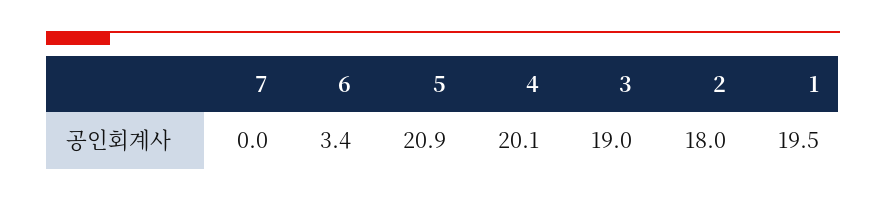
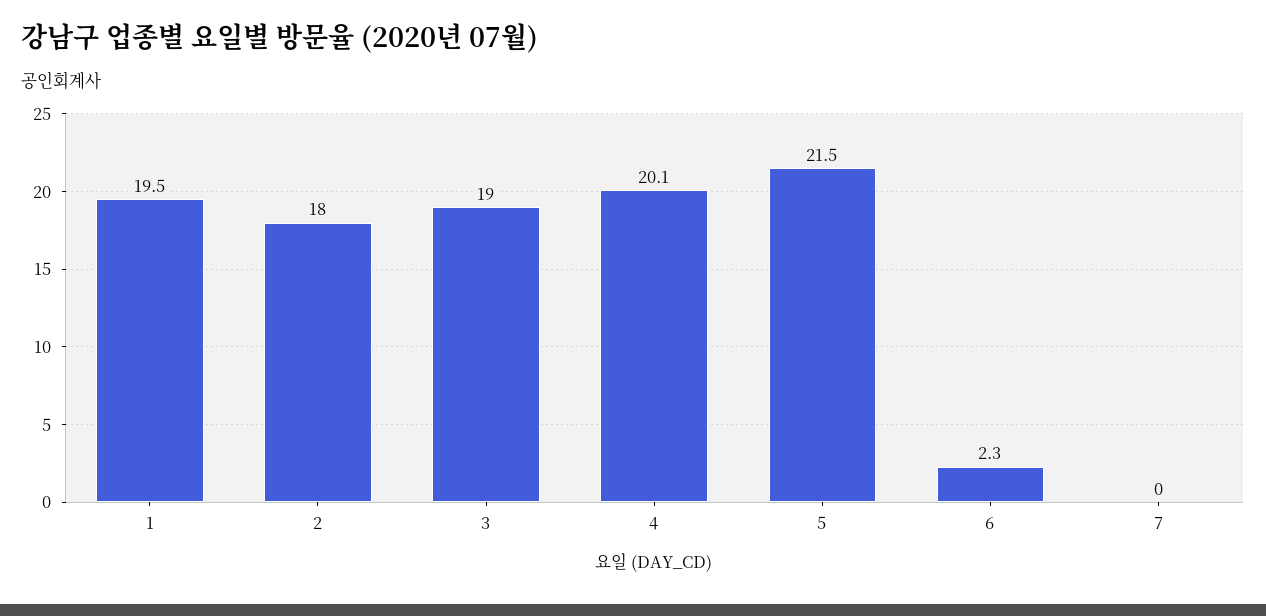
6: 3.4 -> 2.3
5: 20.9 -> 21.5

